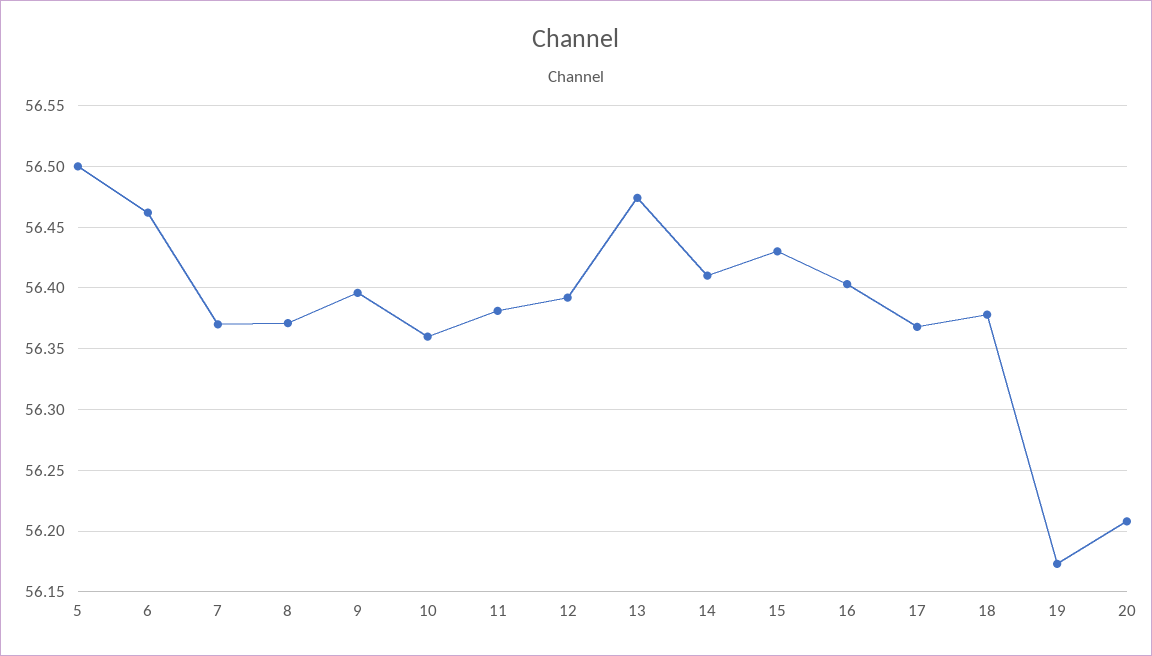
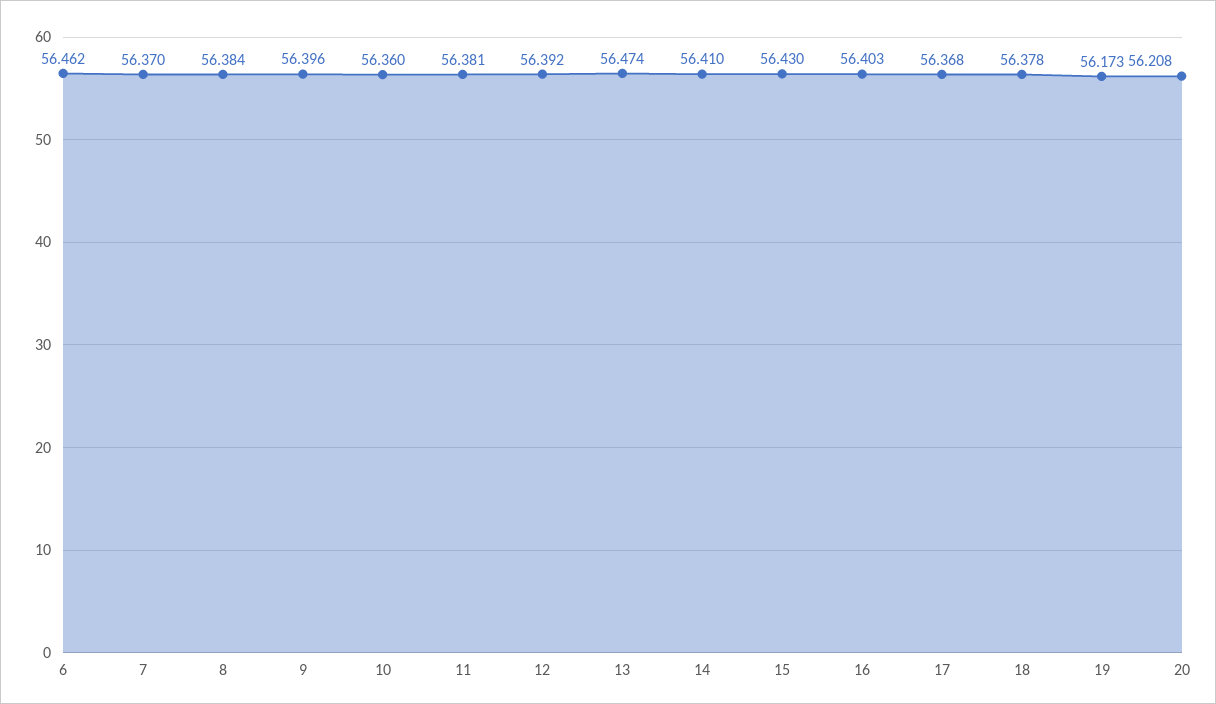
5: 56.5 -> none
8: 56.37 -> 56.384

